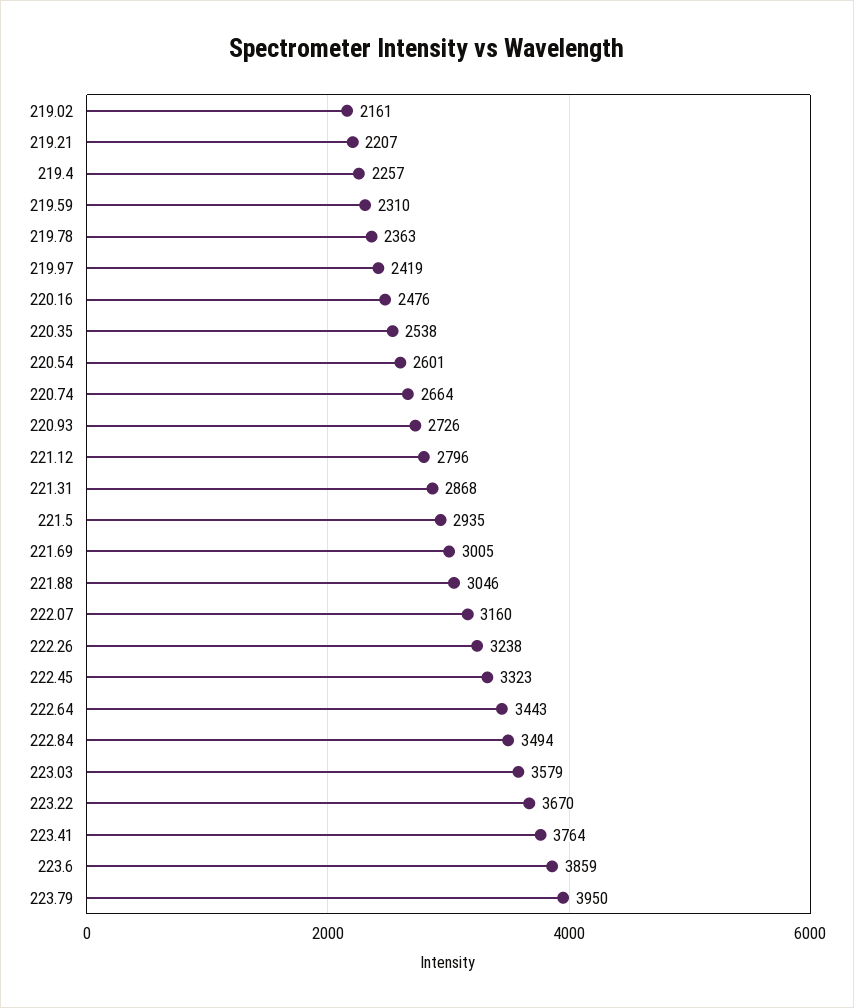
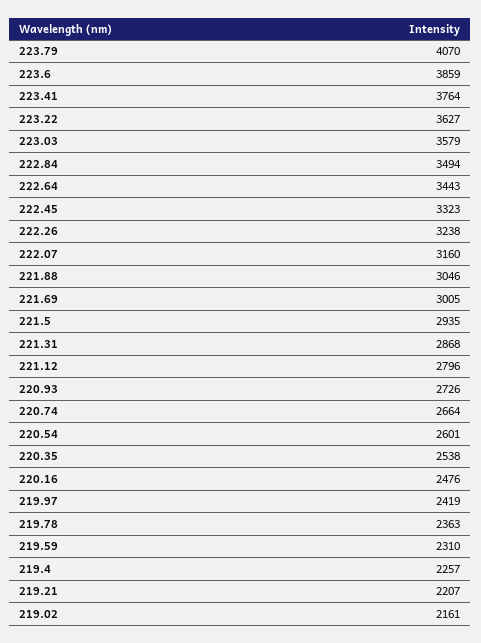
223.22: 3670 -> 3627
223.79: 3950 -> 4070

